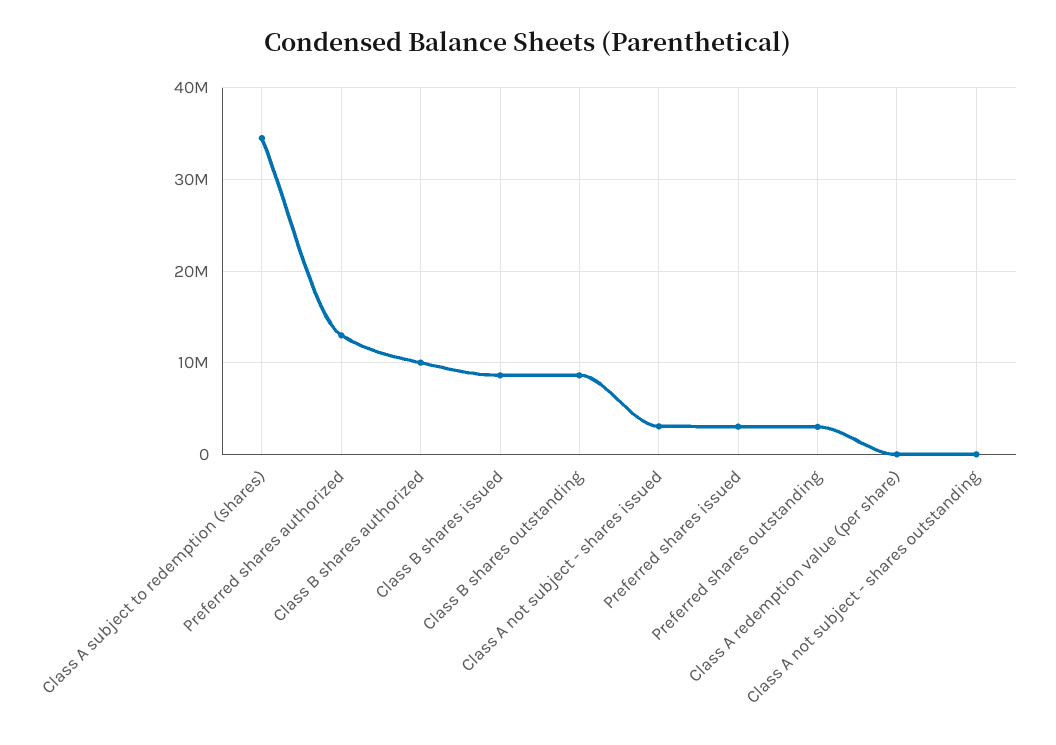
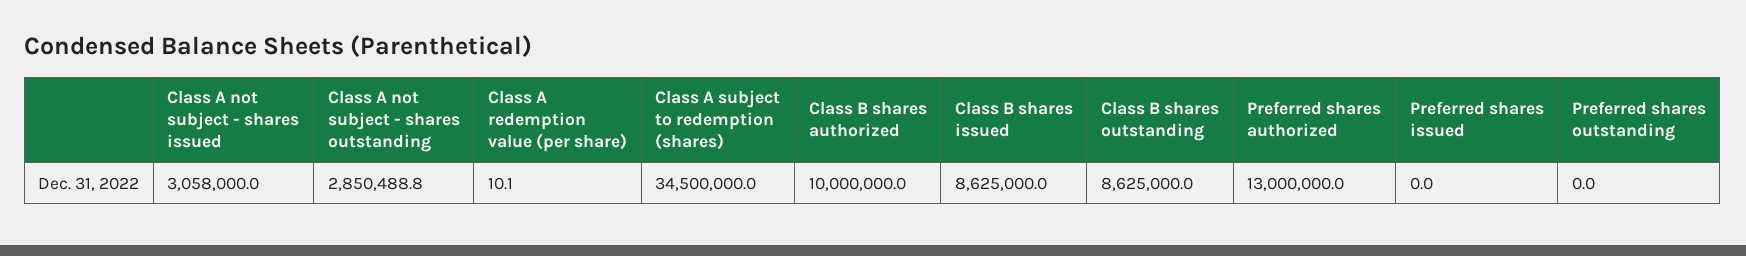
Preferred shares issued: 3000000 -> 0
Preferred shares outstanding: 3000000 -> 0
Class A not subject - shares outstanding: 0 -> 2850488.8

